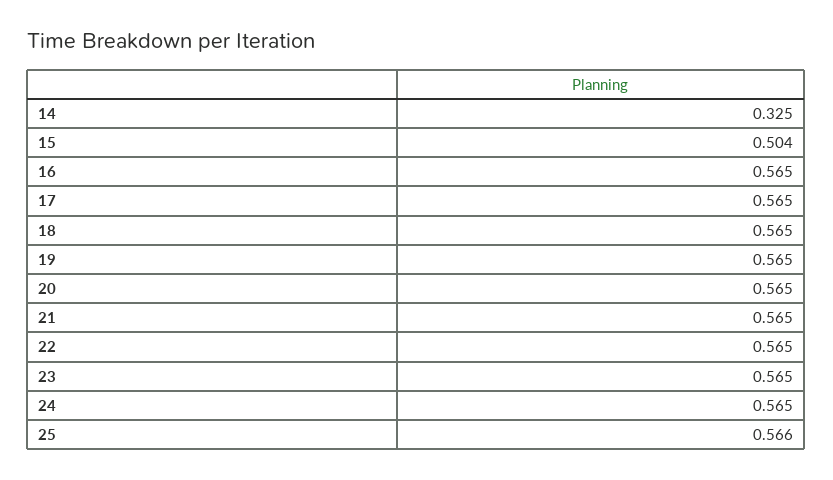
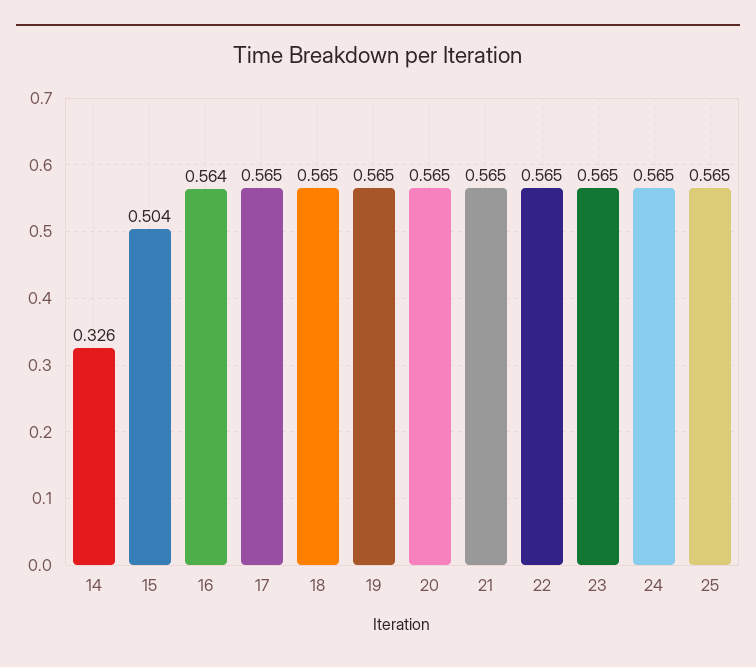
14: 0.325 -> 0.326
16: 0.565 -> 0.564
25: 0.566 -> 0.565

